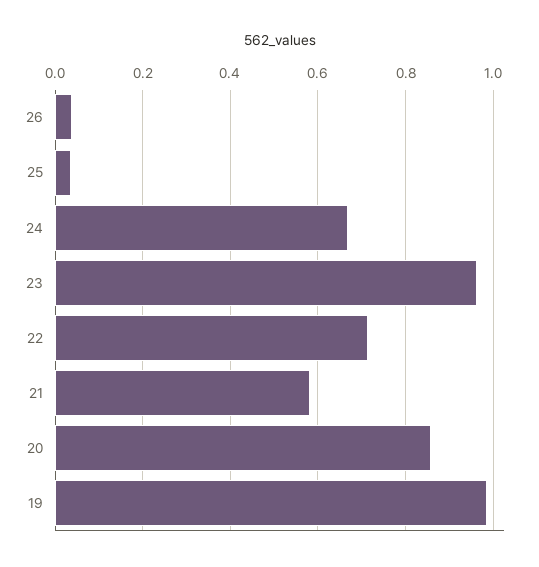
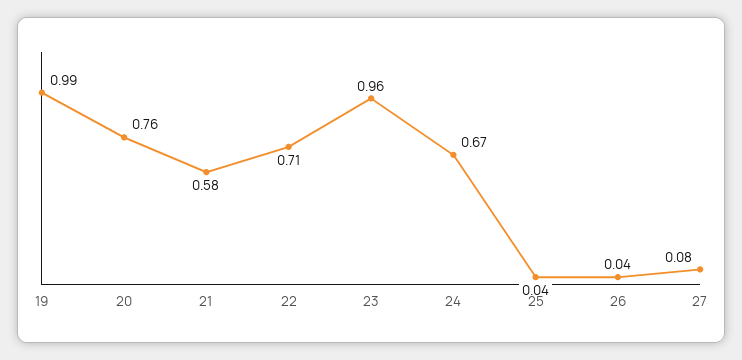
20: 0.86 -> 0.76
27: none -> 0.08

